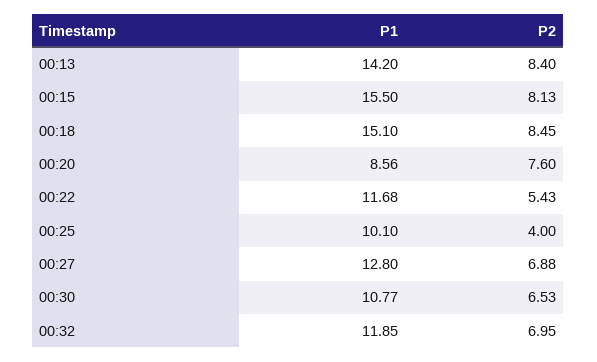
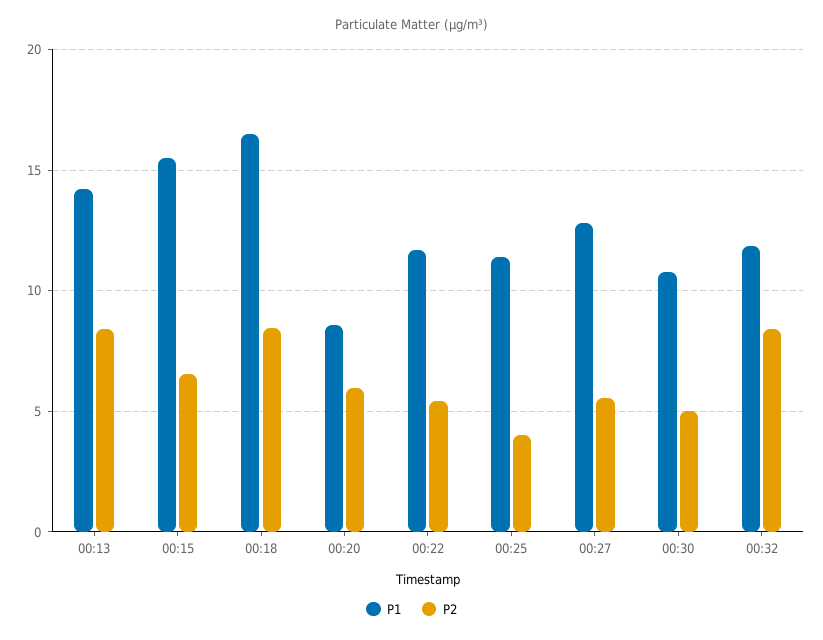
P2, 00:15: 8.13 -> 6.5
P1, 00:18: 15.1 -> 16.5
P2, 00:20: 7.6 -> 6
P1, 00:25: 10.1 -> 11.5
P2, 00:27: 6.88 -> 5.5
P2, 00:30: 6.53 -> 5
P2, 00:32: 6.95 -> 8.5

